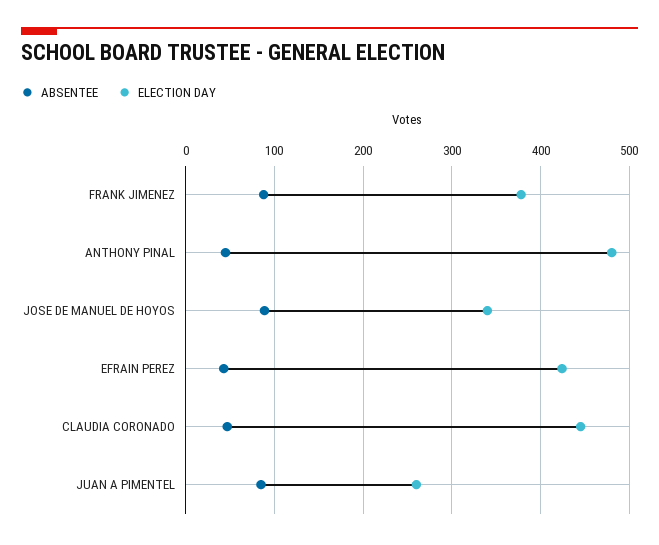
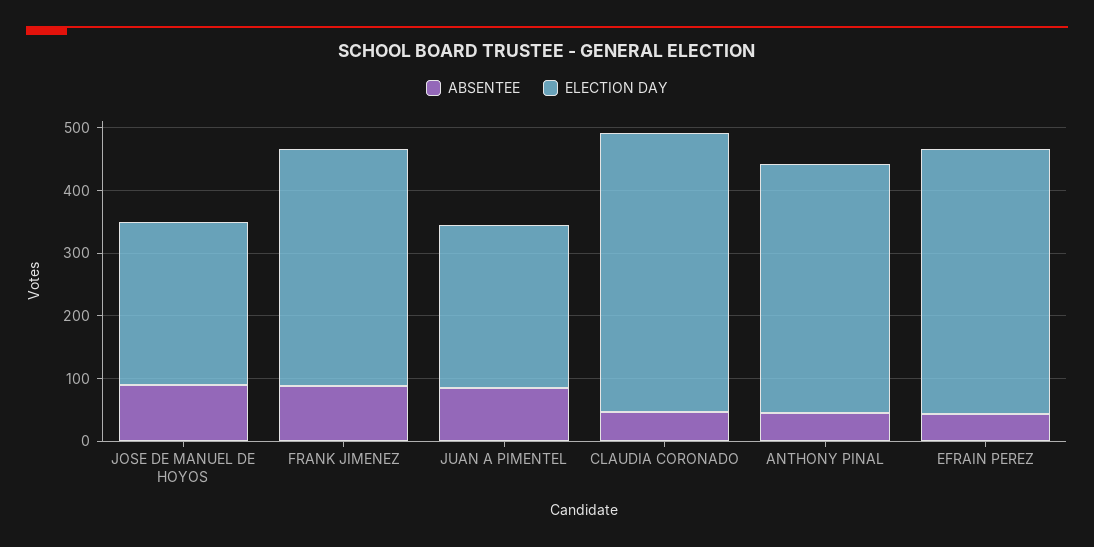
ELECTION DAY, ANTHONY PINAL: 480 -> 400
ELECTION DAY, JOSE DE MANUEL DE HOYOS: 340 -> 260

